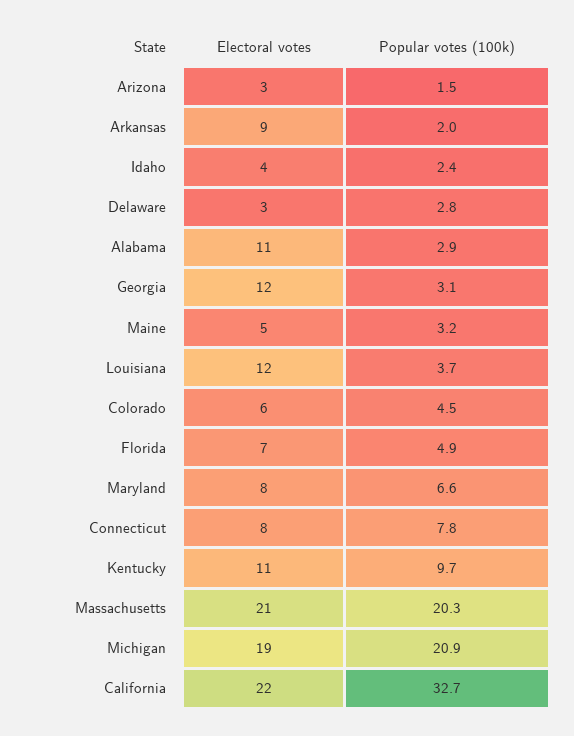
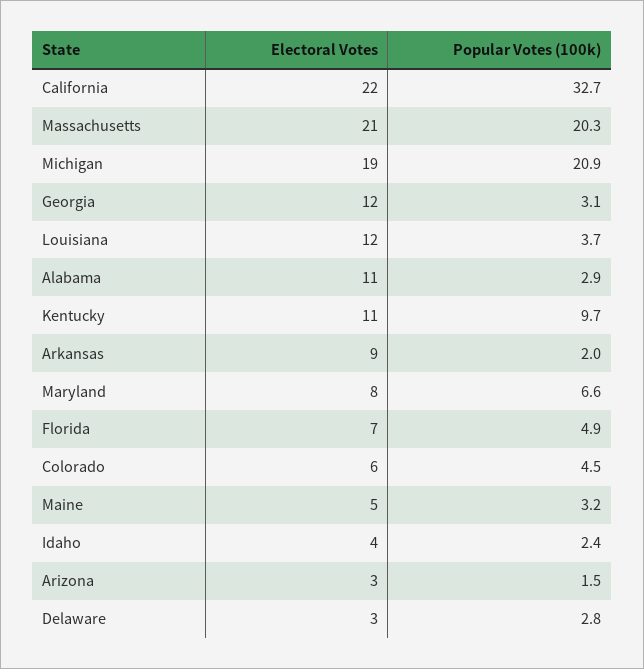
Electoral votes, Connecticut: 8 -> none
Popular votes (100k), Connecticut: 7.8 -> none

